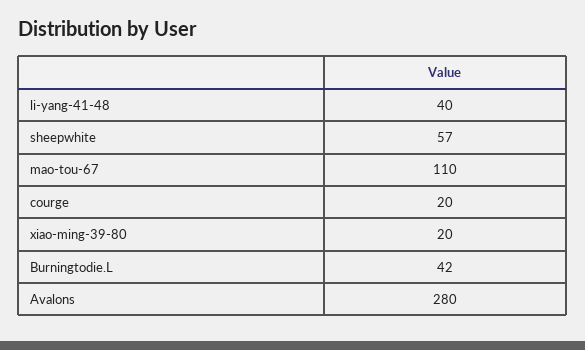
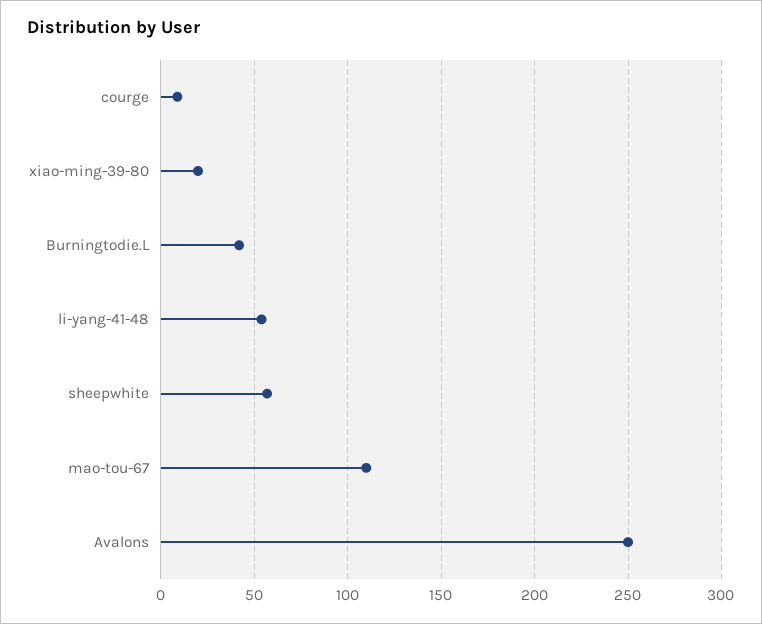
li-yang-41-48: 40 -> 55
courge: 20 -> 10
Avalons: 280 -> 250

